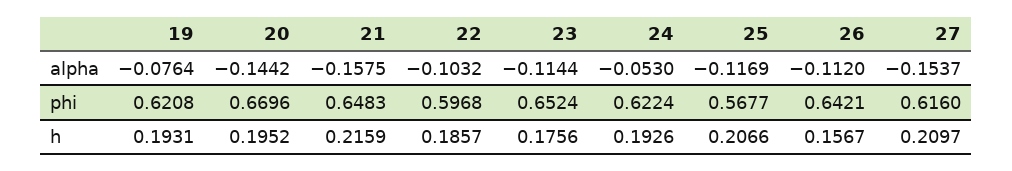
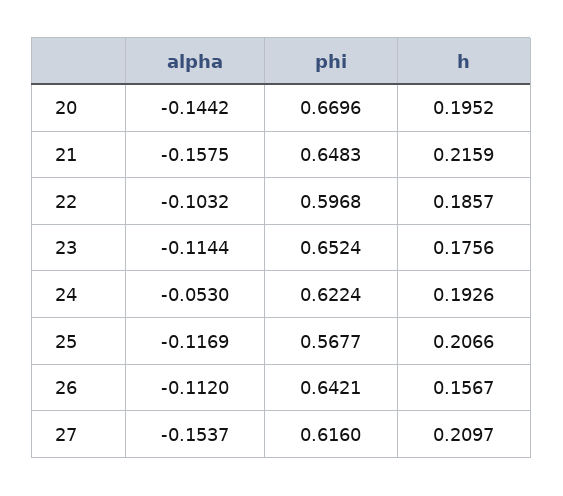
19, alpha: -0.0764 -> none
19, phi: 0.6208 -> none
19, h: 0.1931 -> none

